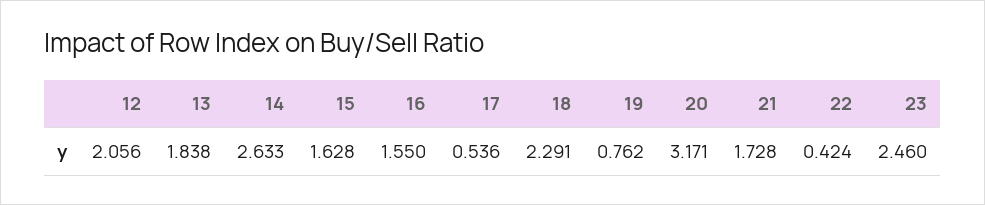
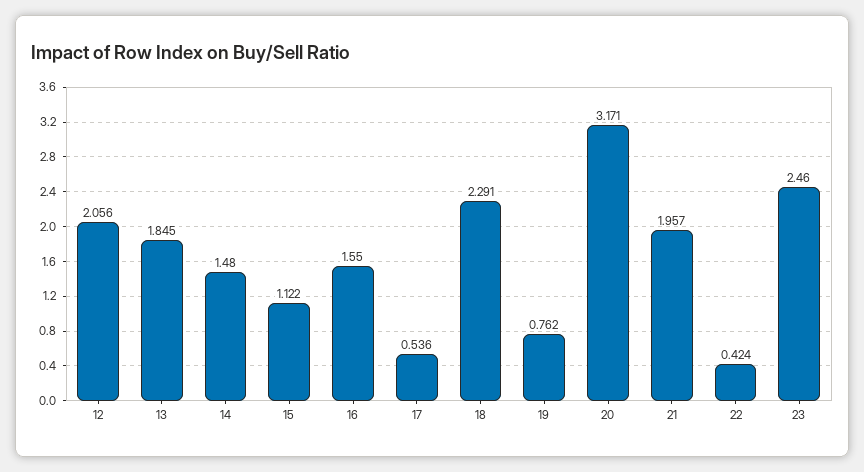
13: 1.838 -> 1.845
14: 2.633 -> 1.48
15: 1.628 -> 1.122
21: 1.728 -> 1.957

